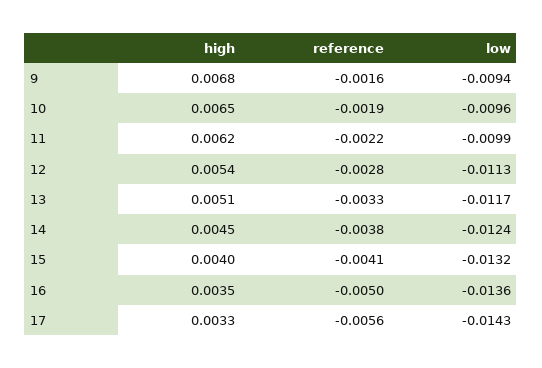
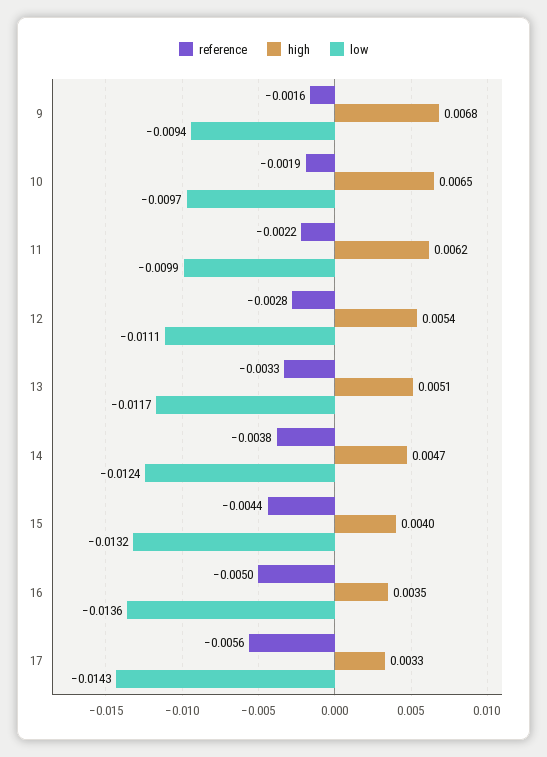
low, 10: -0.0096 -> -0.0097
low, 12: -0.0113 -> -0.0111
high, 14: 0.0045 -> 0.0047
reference, 15: -0.0041 -> -0.0044

